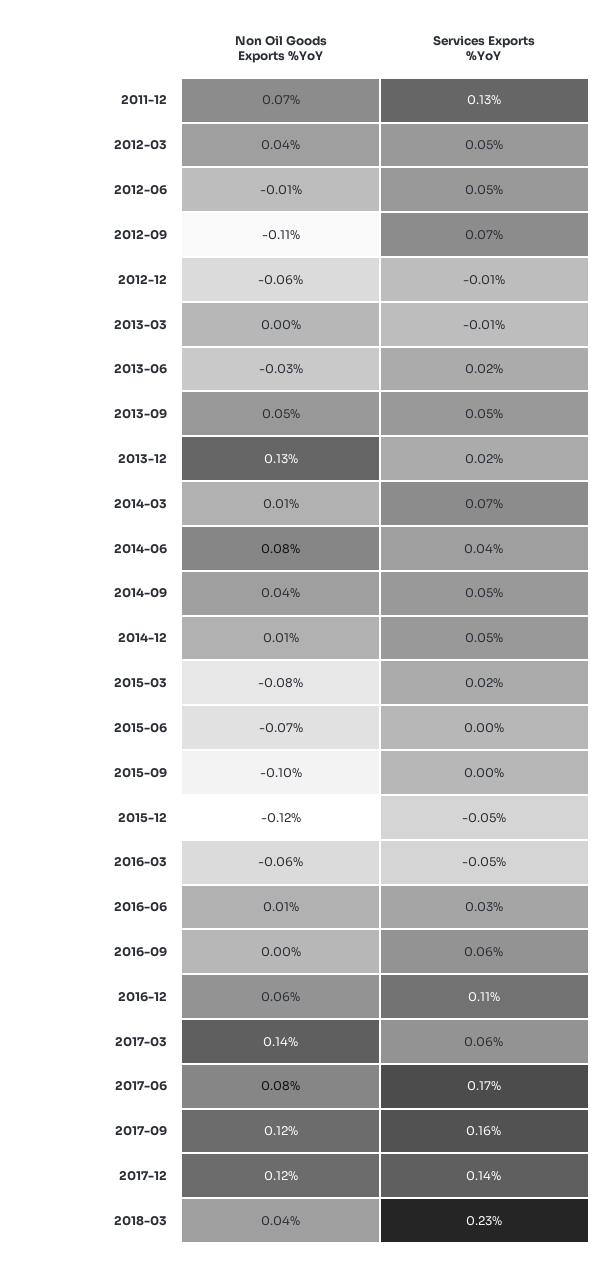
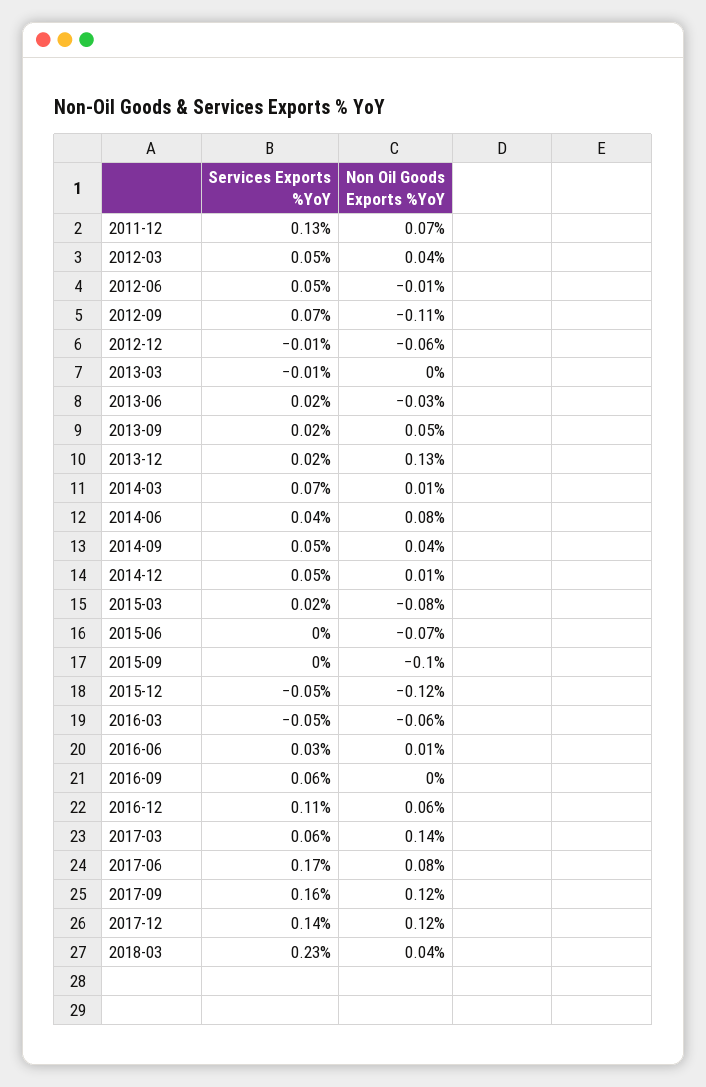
Services Exports %YoY, 2013-09: 0.05 -> 0.02

